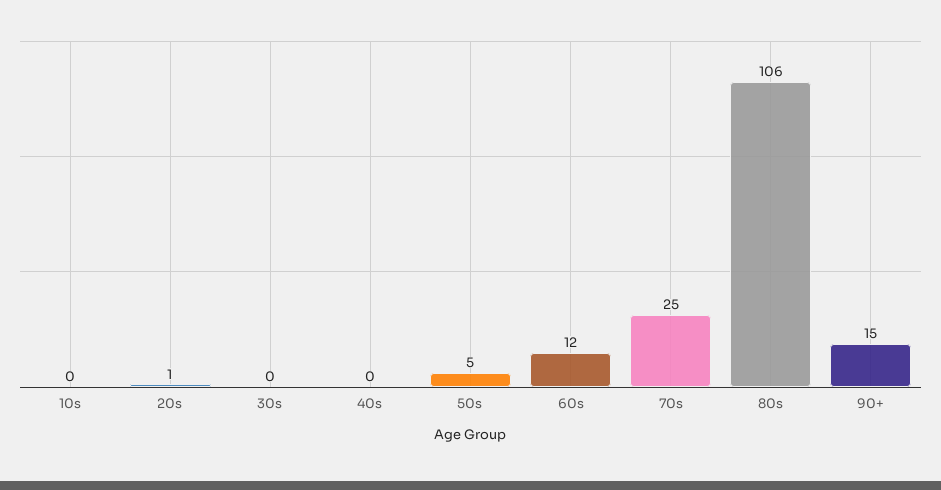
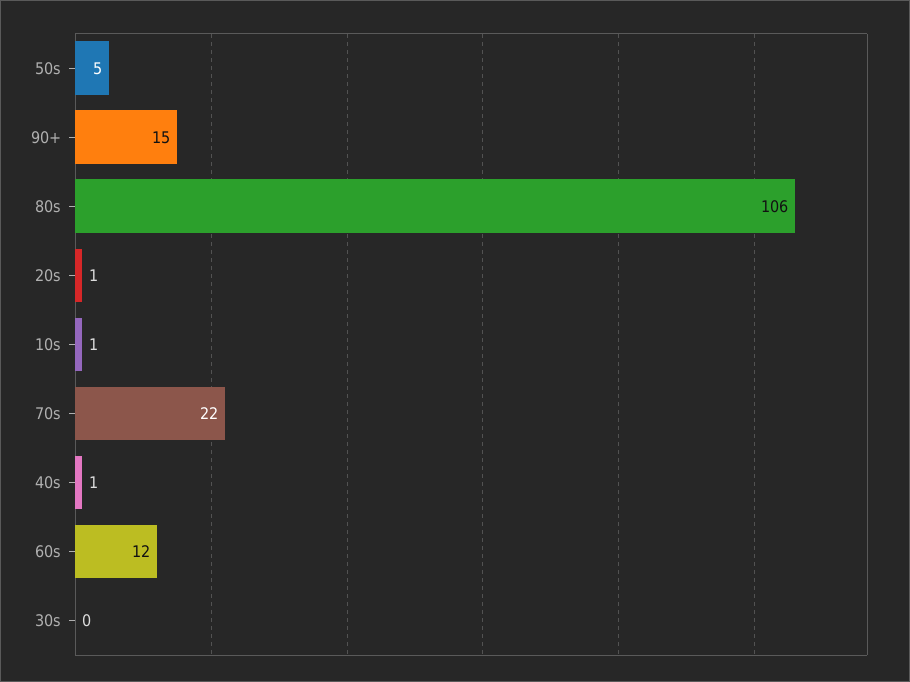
10s: 0 -> 1
40s: 0 -> 1
70s: 25 -> 22

